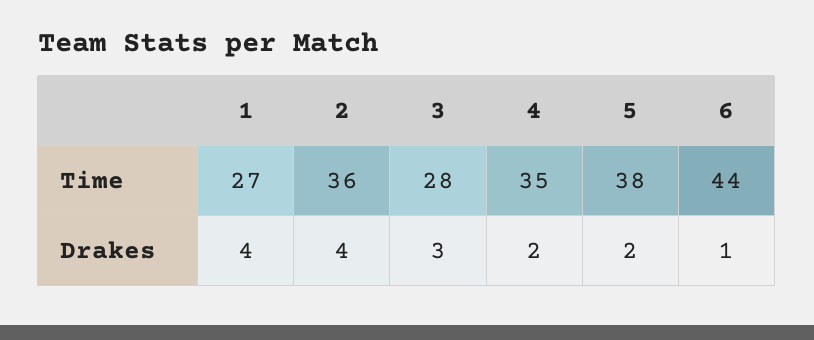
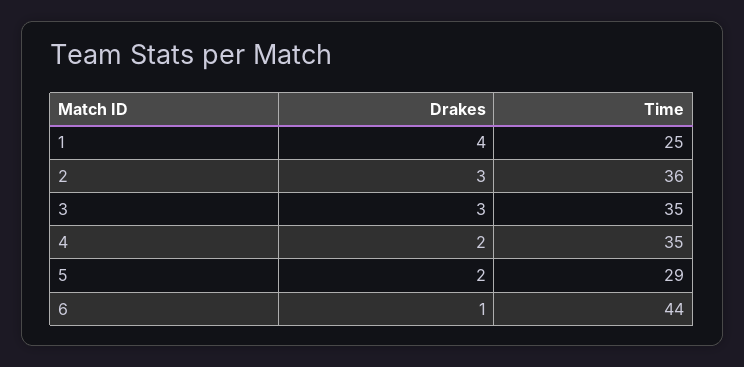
1, Time: 27 -> 25
3, Time: 28 -> 35
5, Time: 38 -> 29
2, Drakes: 4 -> 3

